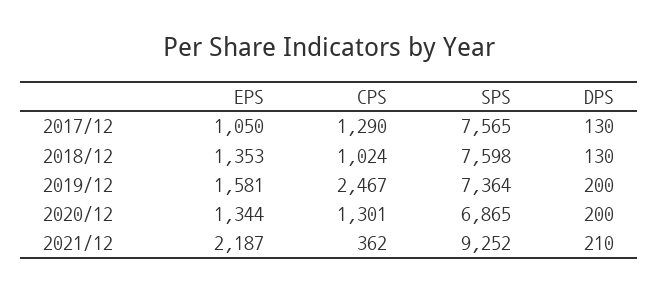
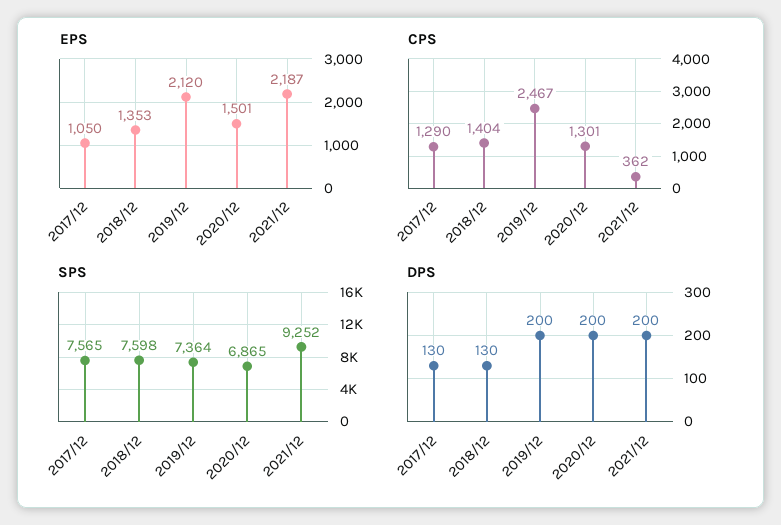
CPS, 2018/12: 1024 -> 1404
EPS, 2019/12: 1581 -> 2120
EPS, 2020/12: 1344 -> 1501
DPS, 2021/12: 210 -> 200

